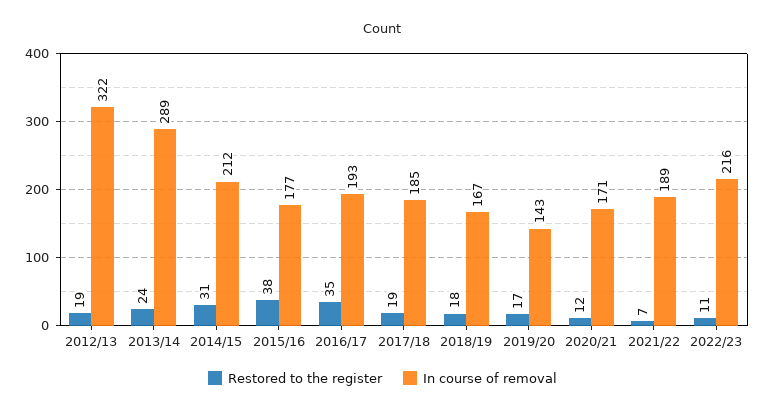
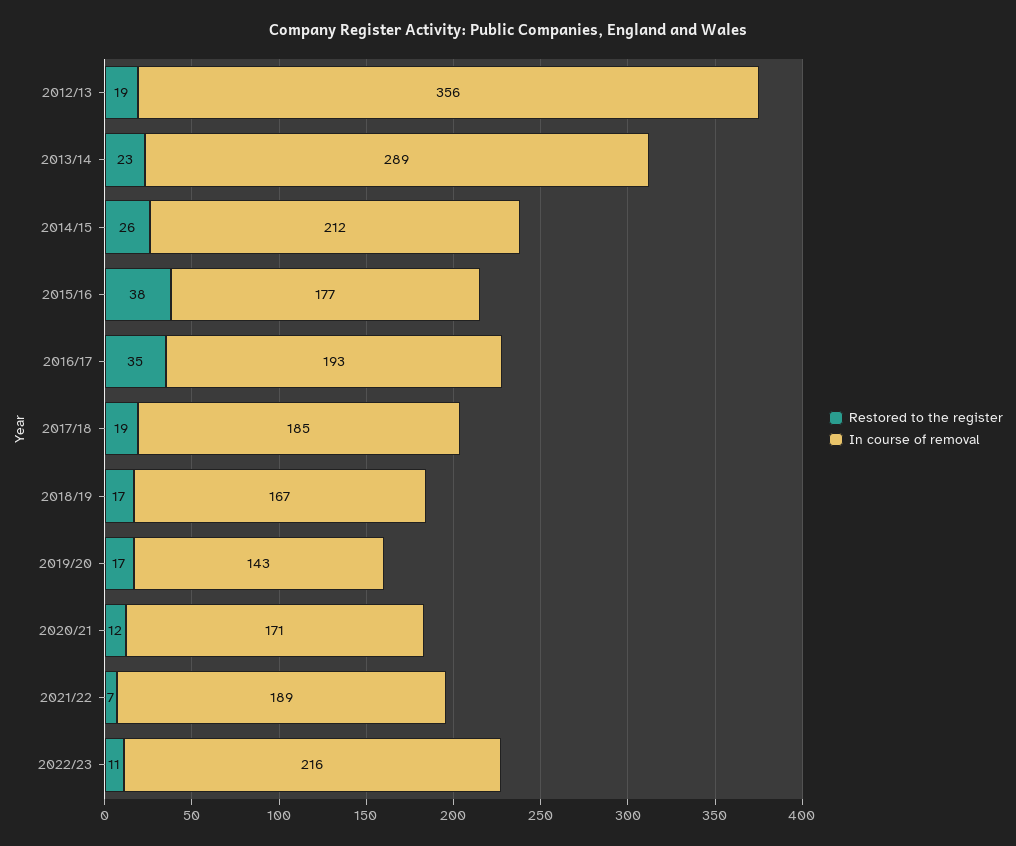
In course of removal, 2012/13: 322 -> 356
Restored to the register, 2013/14: 24 -> 23
Restored to the register, 2014/15: 31 -> 26
Restored to the register, 2018/19: 18 -> 17

